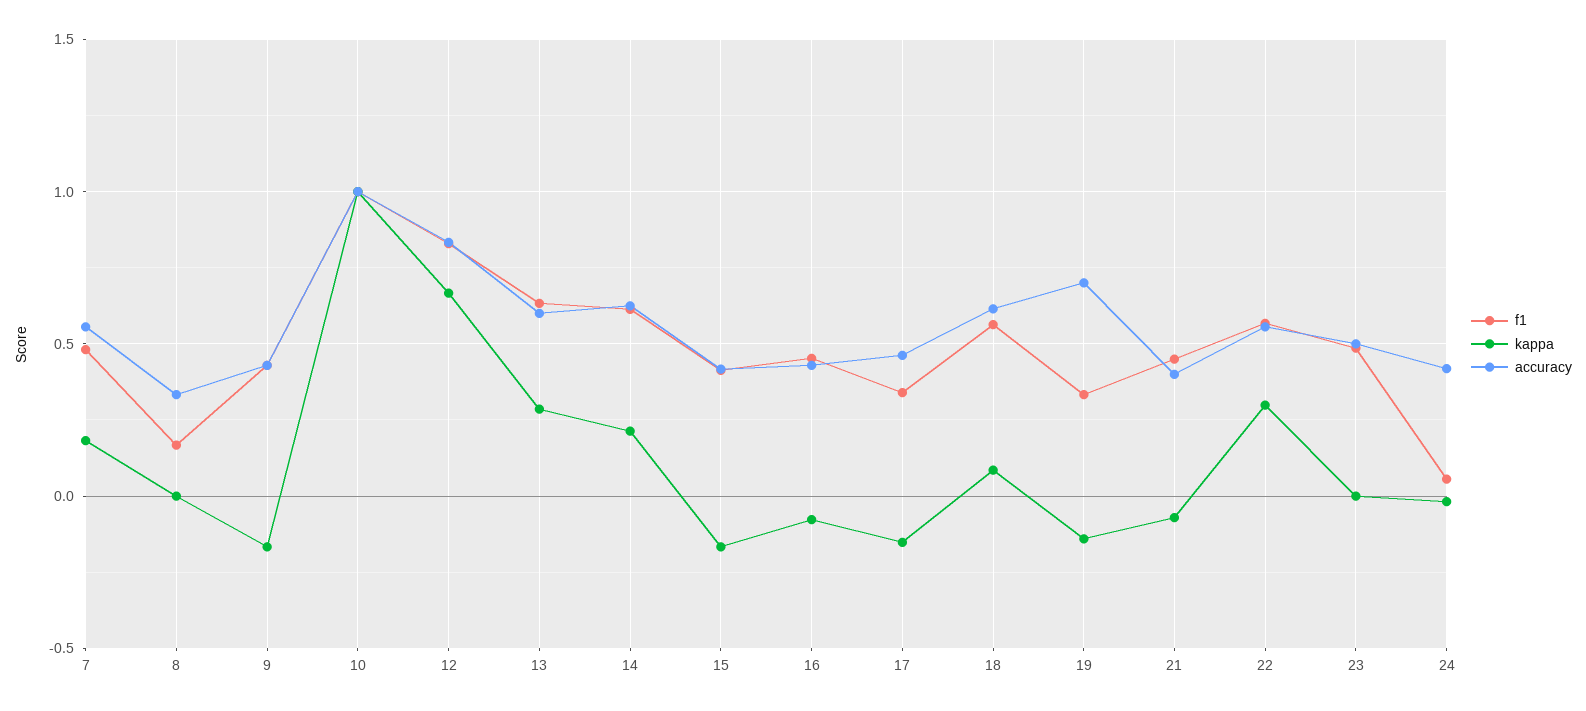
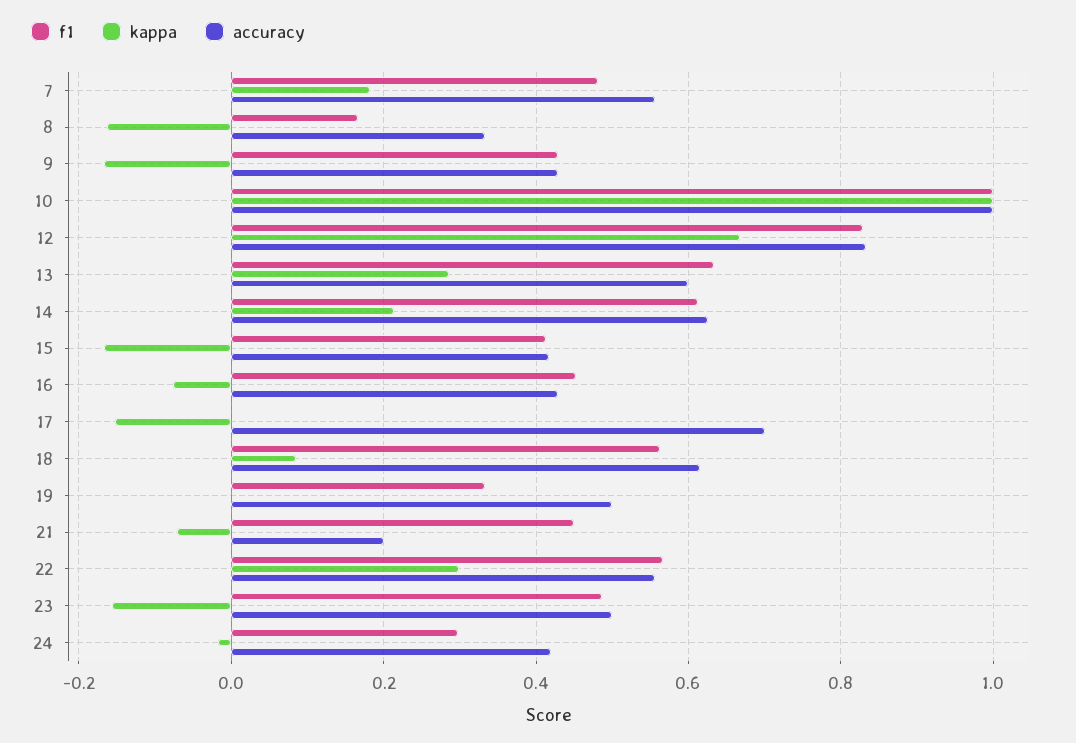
kappa, 8: 0 -> -0.16
f1, 17: 0.35 -> 0
accuracy, 17: 0.45 -> 0.7
kappa, 19: -0.15 -> 0
accuracy, 19: 0.7 -> 0.5
accuracy, 21: 0.4 -> 0.2
kappa, 23: 0 -> -0.16
f1, 24: 0.05 -> 0.3

